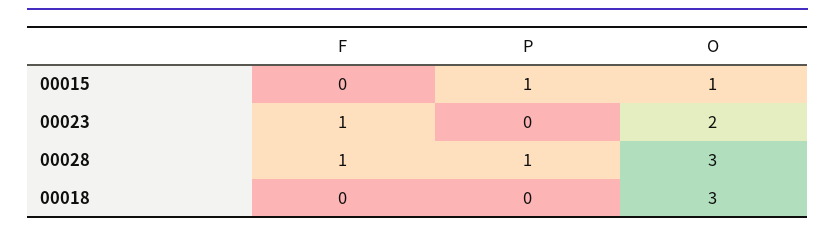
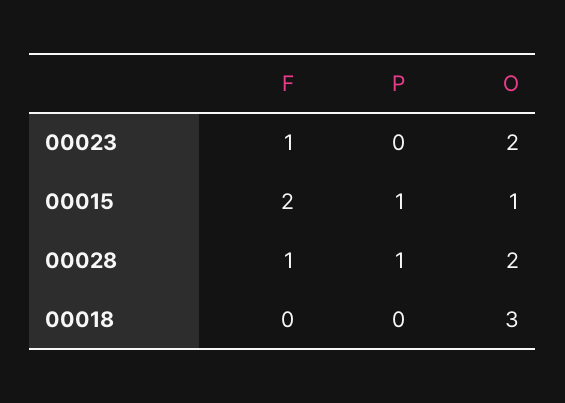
F, 00015: 0 -> 2
O, 00028: 3 -> 2

